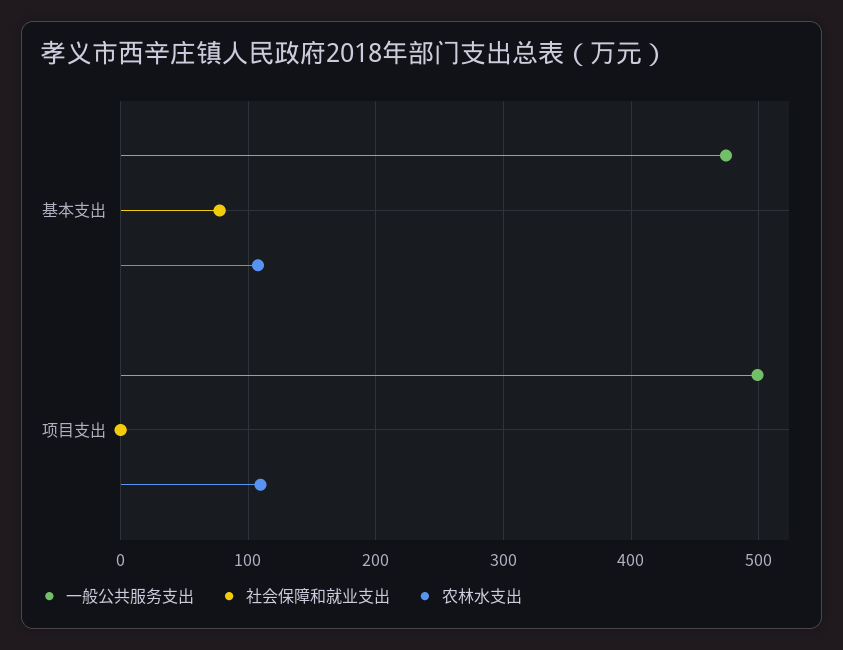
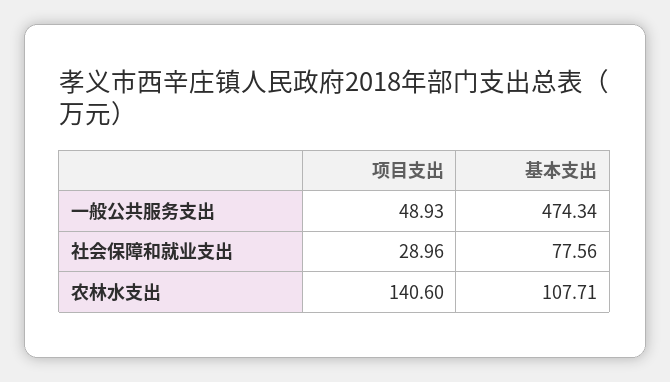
一般公共服务支出, 项目支出: 500 -> 48.93
社会保障和就业支出, 项目支出: 0 -> 28.96
农林水支出, 项目支出: 110 -> 140.6

